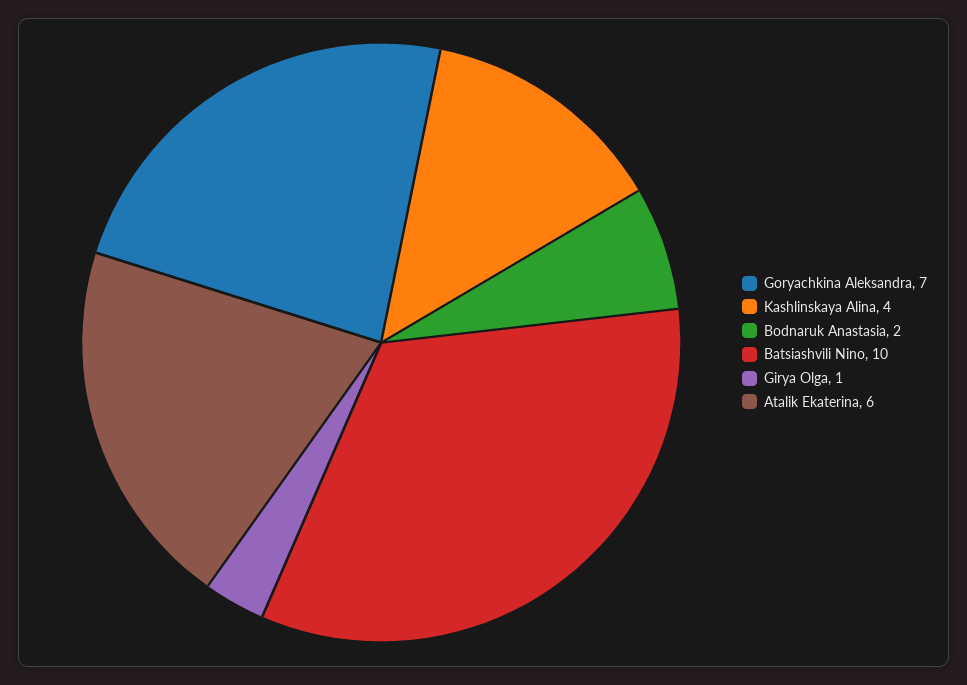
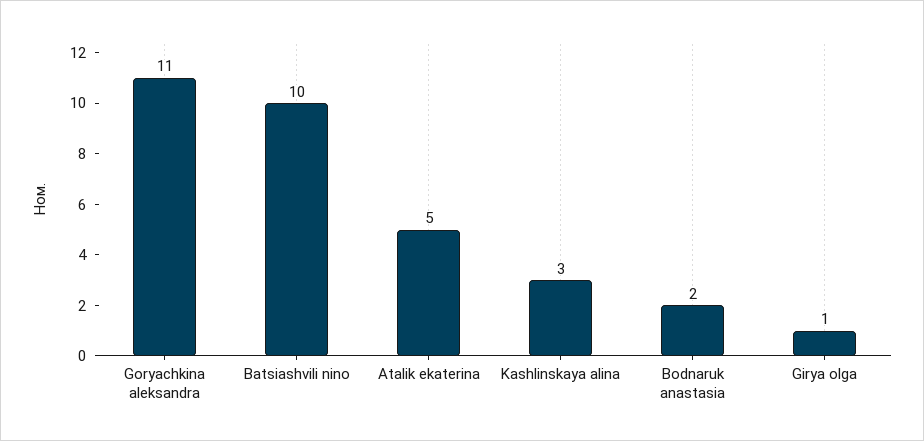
Goryachkina Aleksandra: 7 -> 11
Kashlinskaya Alina: 4 -> 3
Atalik Ekaterina: 6 -> 5

